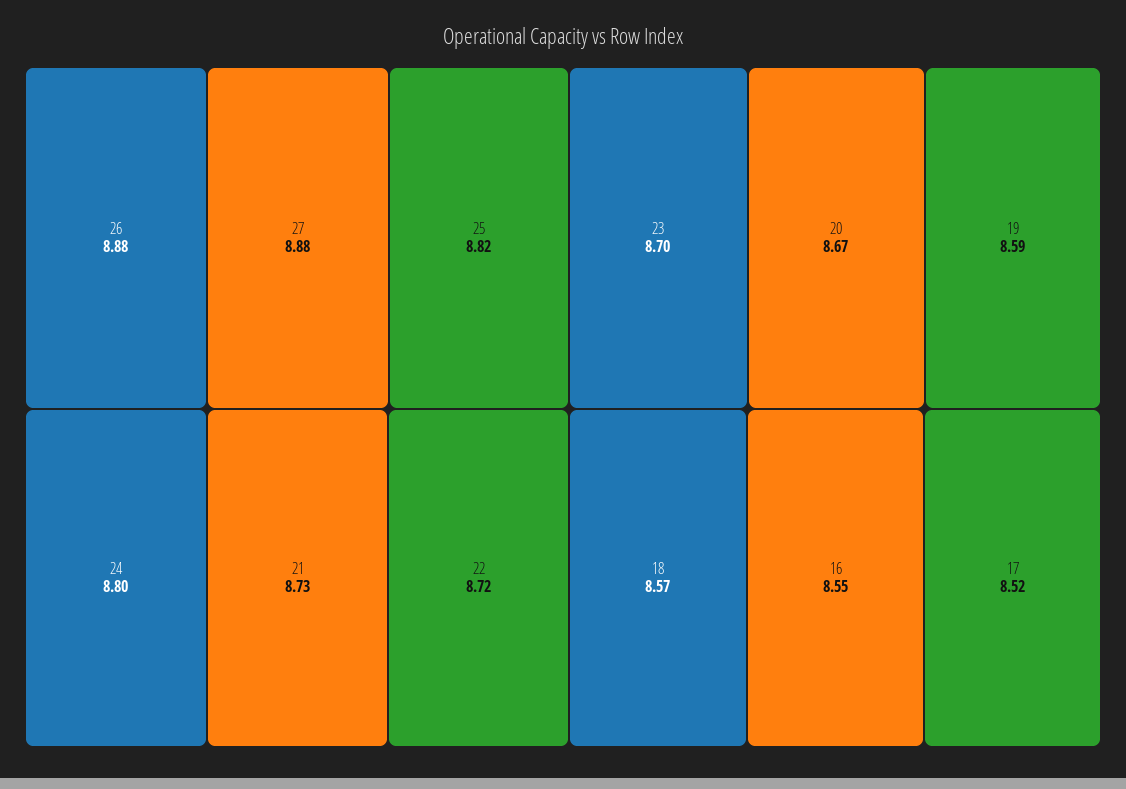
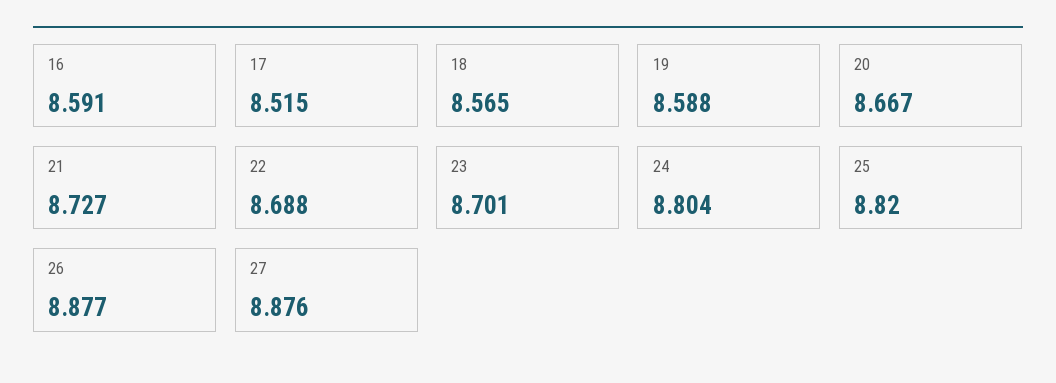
22: 8.72 -> 8.688
16: 8.55 -> 8.591

